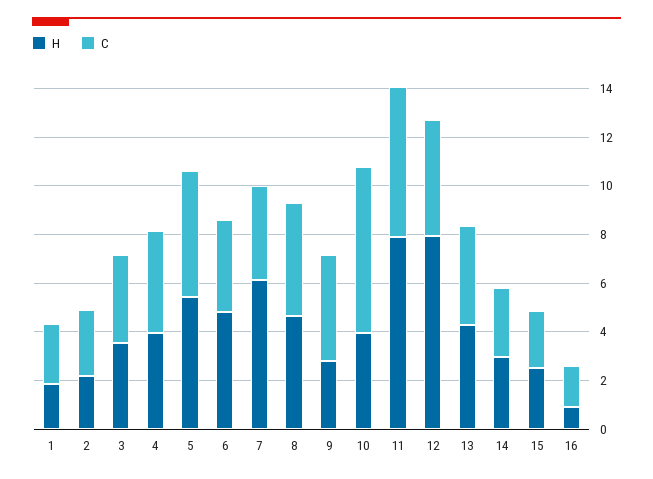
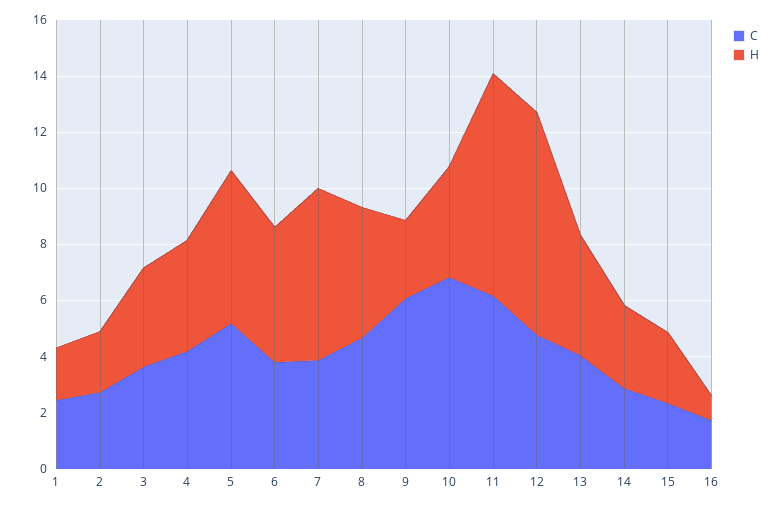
C, 9: 4.5 -> 6

